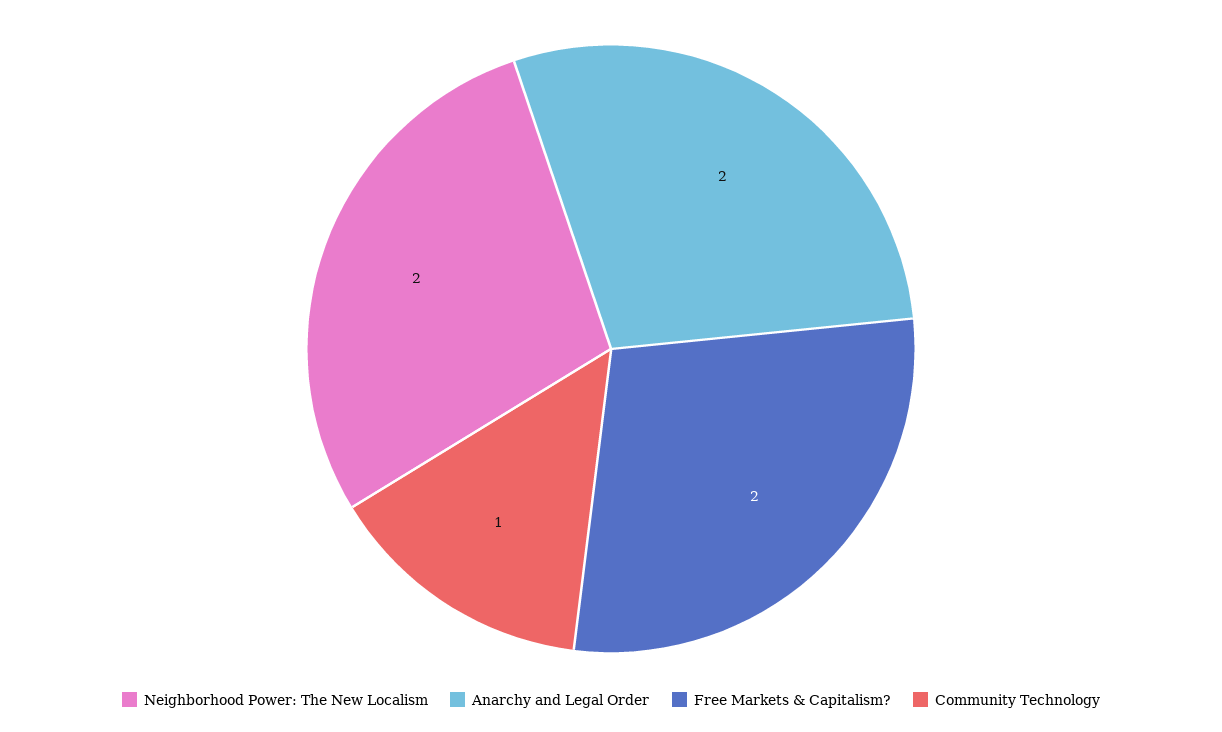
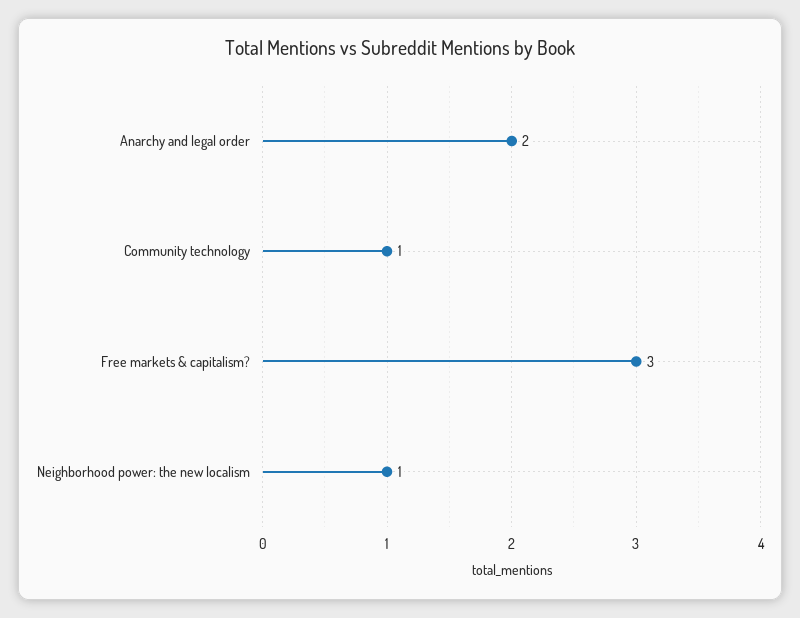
Neighborhood Power: The New Localism: 2 -> 1
Free Markets & Capitalism?: 2 -> 3

